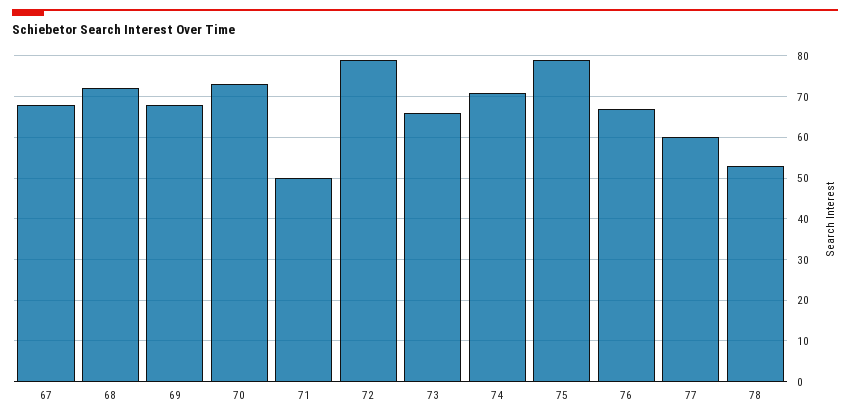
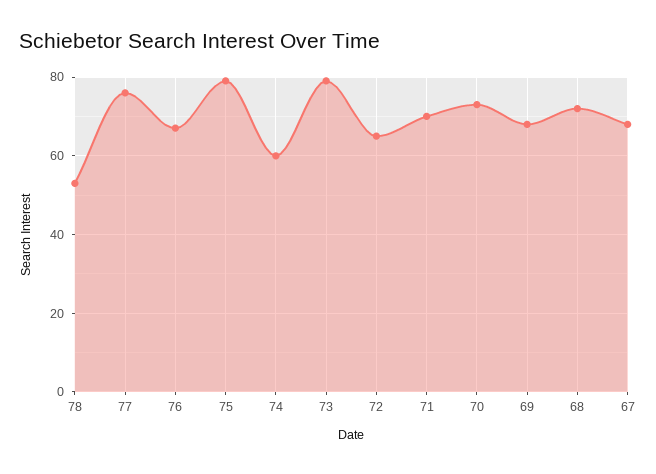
71: 50 -> 70
72: 80 -> 65
73: 65 -> 80
74: 70 -> 60
77: 60 -> 75

